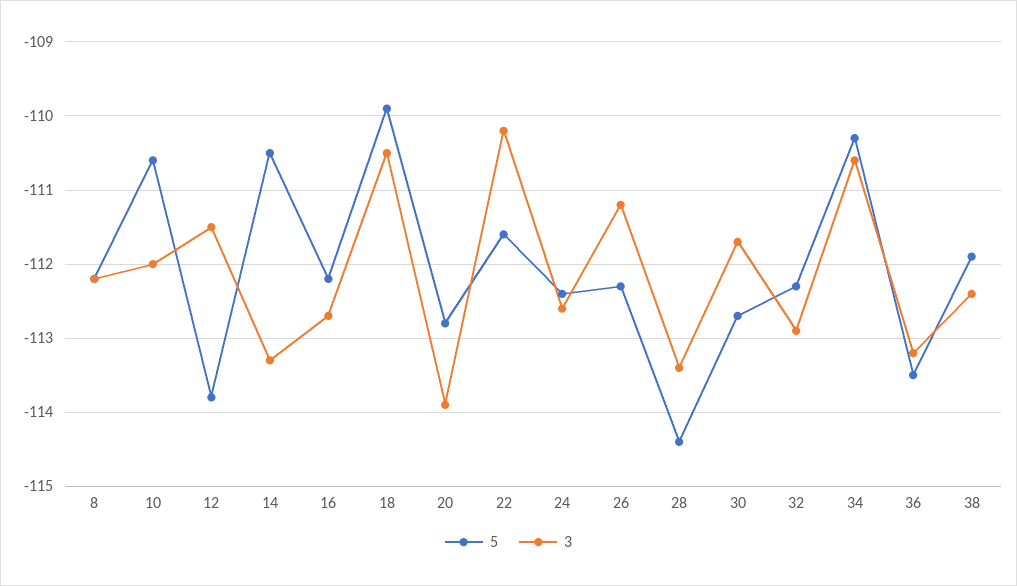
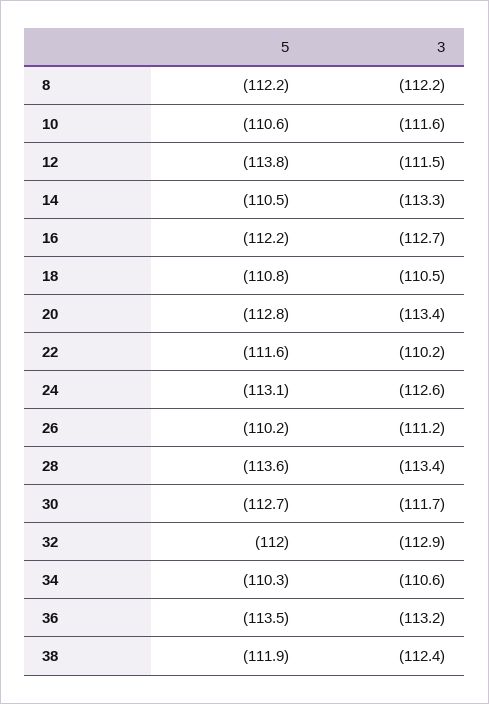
3, 10: -112 -> -111.6
5, 18: -109.9 -> -110.8
3, 20: -113.9 -> -113.4
5, 24: -112.4 -> -113.1
5, 26: -112.3 -> -110.2
5, 28: -114.4 -> -113.6
5, 32: -112.3 -> -112

